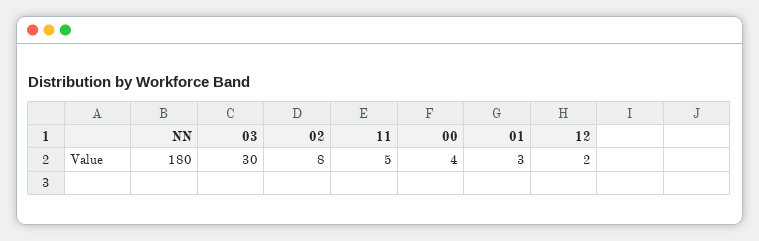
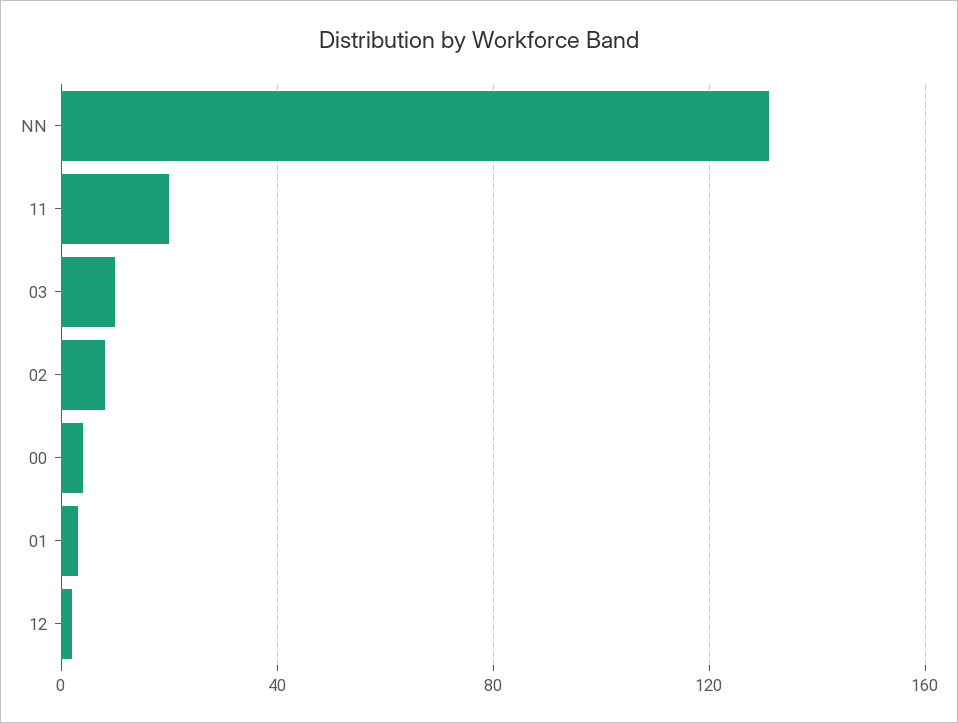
NN: 180 -> 130
03: 30 -> 10
11: 5 -> 20

